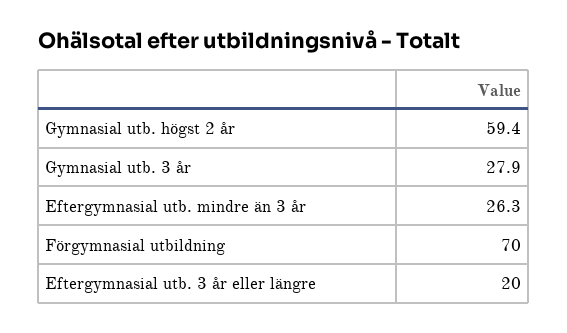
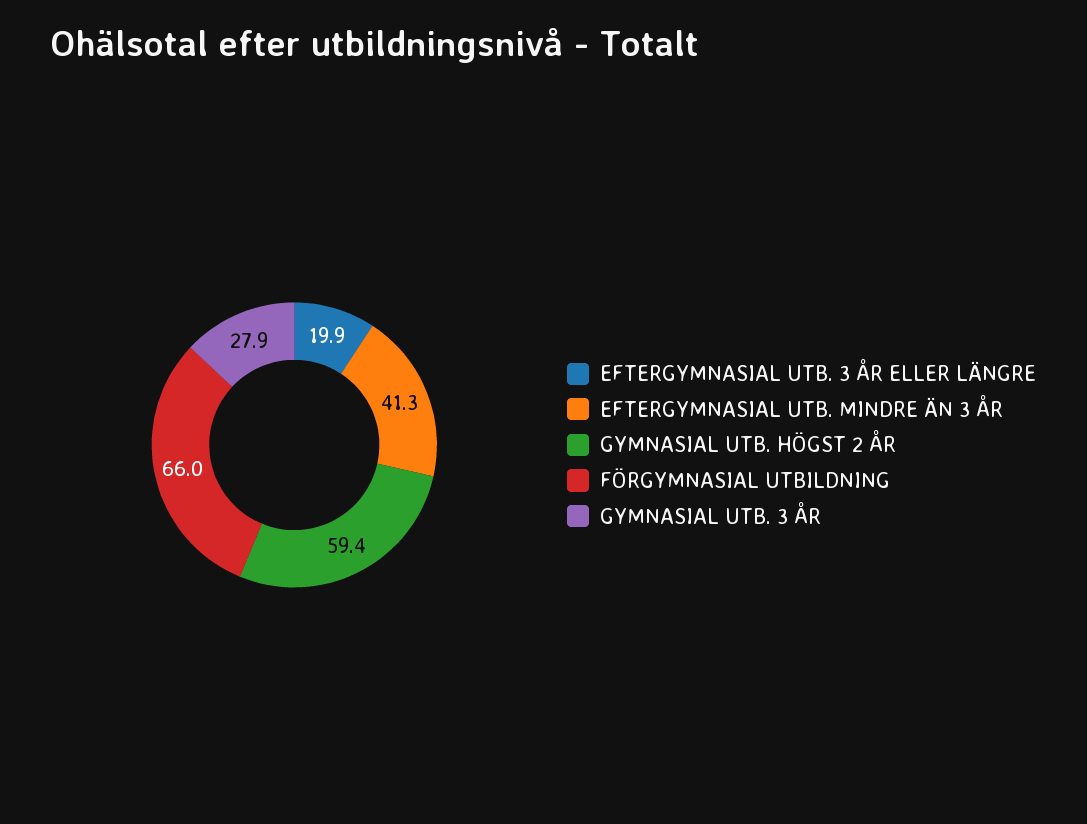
Eftergymnasial utb. mindre än 3 år: 26.3 -> 41.3
Förgymnasial utbildning: 70 -> 66
Eftergymnasial utb. 3 år eller längre: 20 -> 19.9

